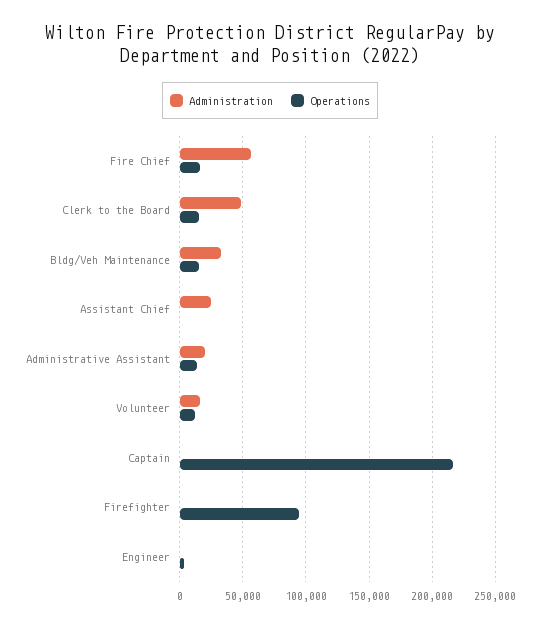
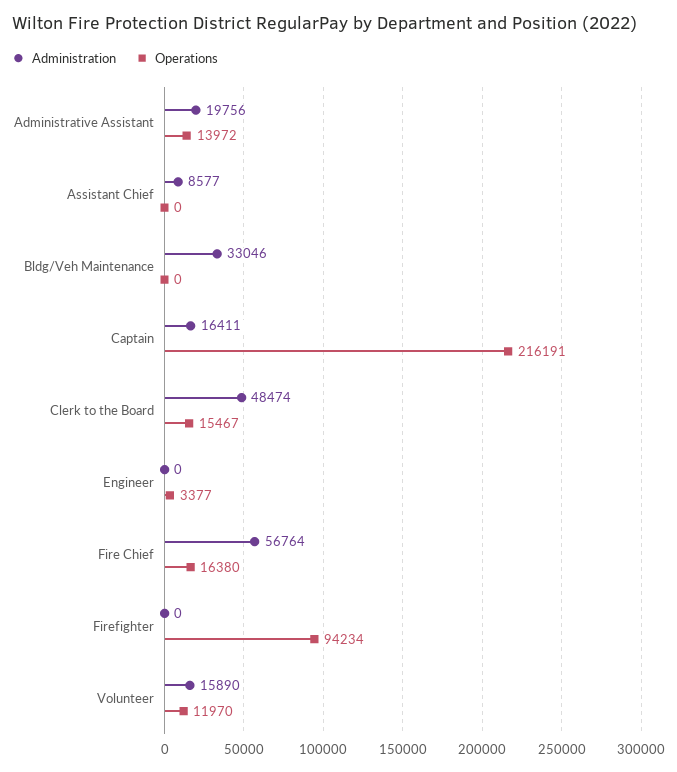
Operations, Bldg/Veh Maintenance: 15000 -> 0
Administration, Assistant Chief: 25000 -> 8577
Administration, Captain: 0 -> 16411

